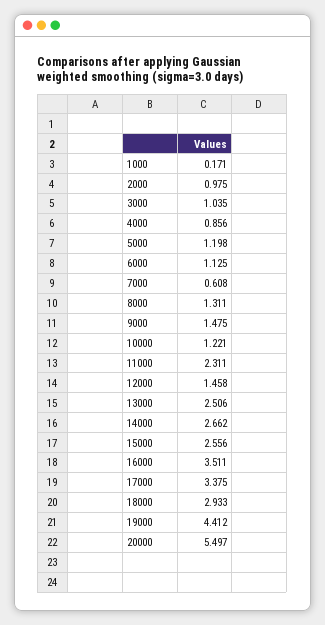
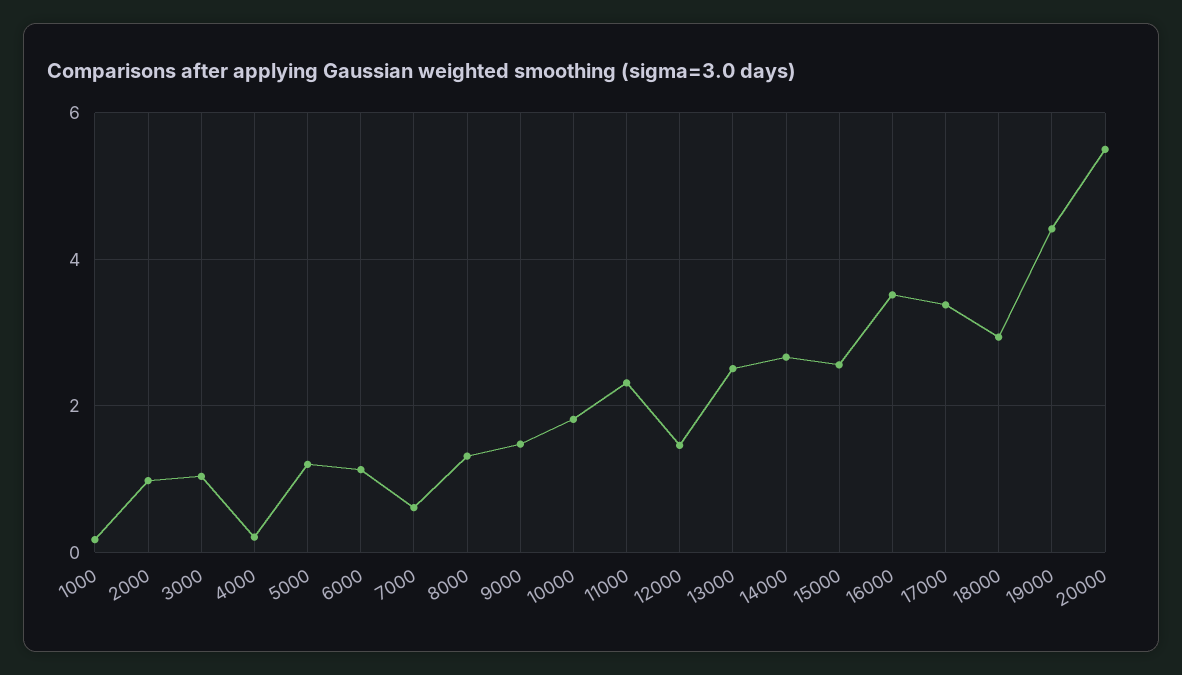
4000: 0.856 -> 0.2
10000: 1.221 -> 1.8

